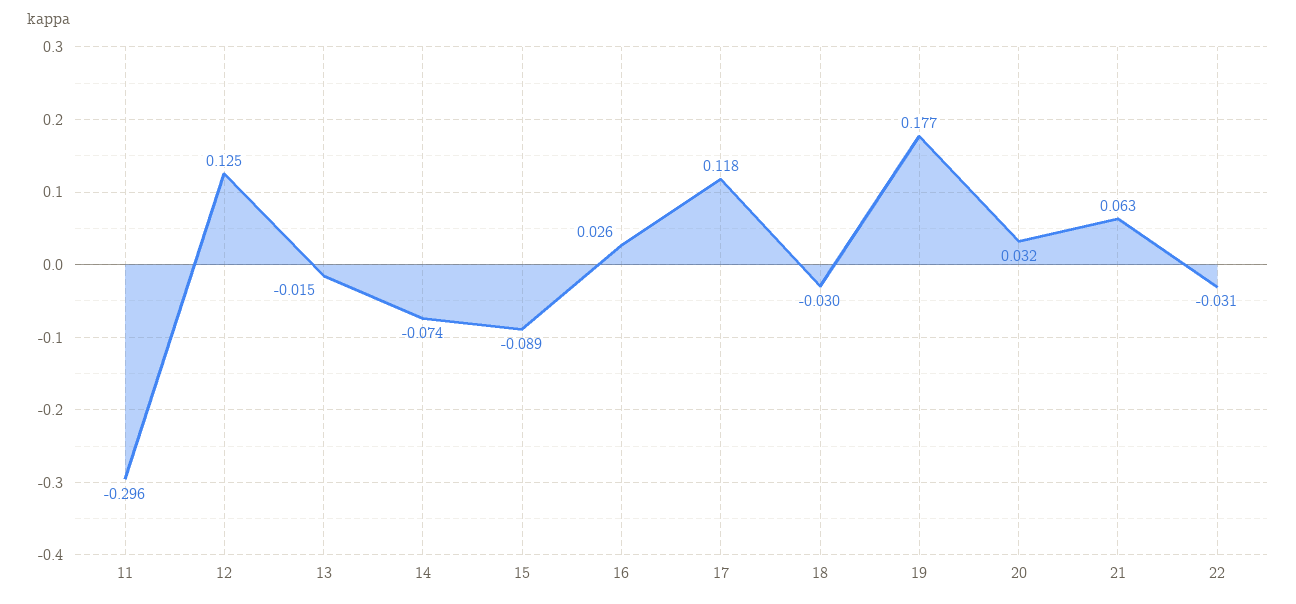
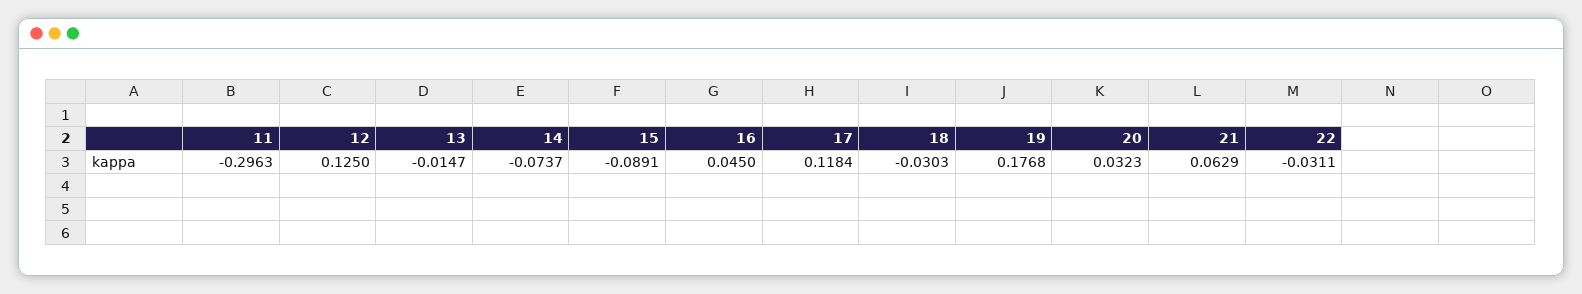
16: 0.026 -> 0.045

